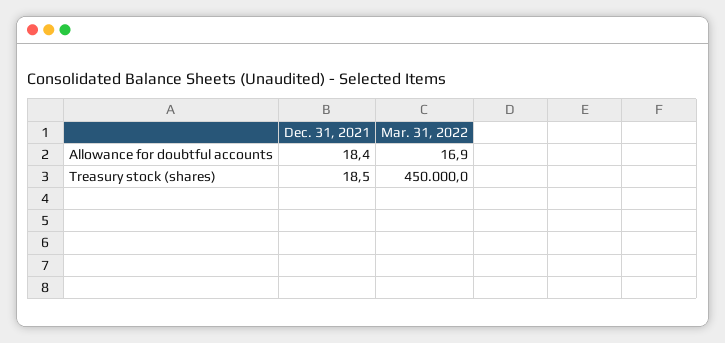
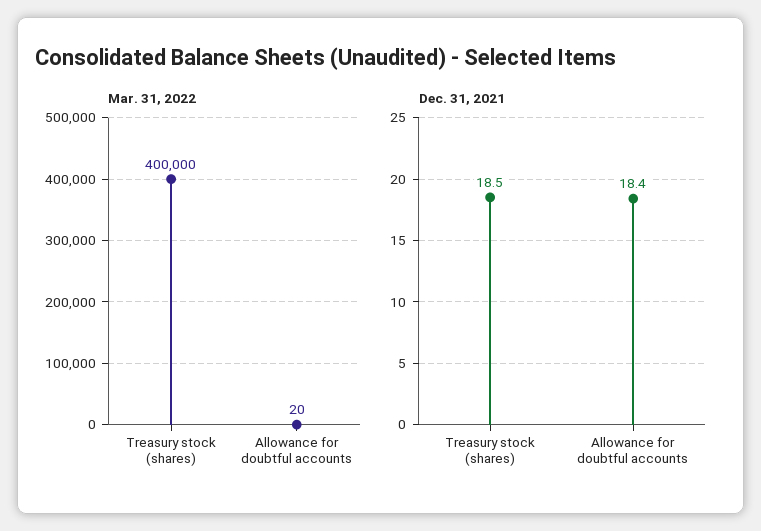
Mar. 31, 2022, Allowance for doubtful accounts: 16.9 -> 20
Mar. 31, 2022, Treasury stock (shares): 450000 -> 400000

